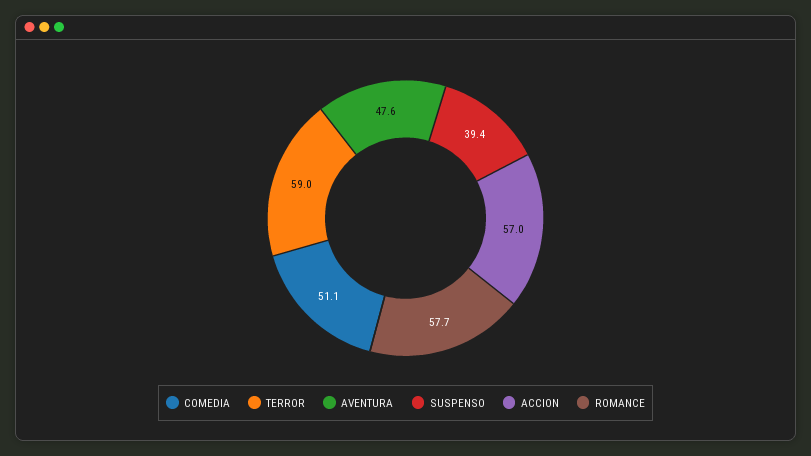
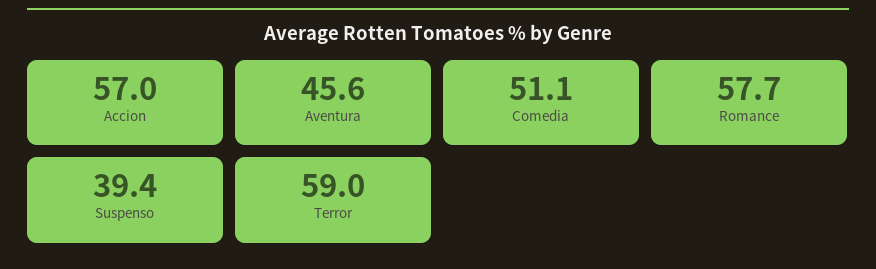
AVENTURA: 47.6 -> 45.6

